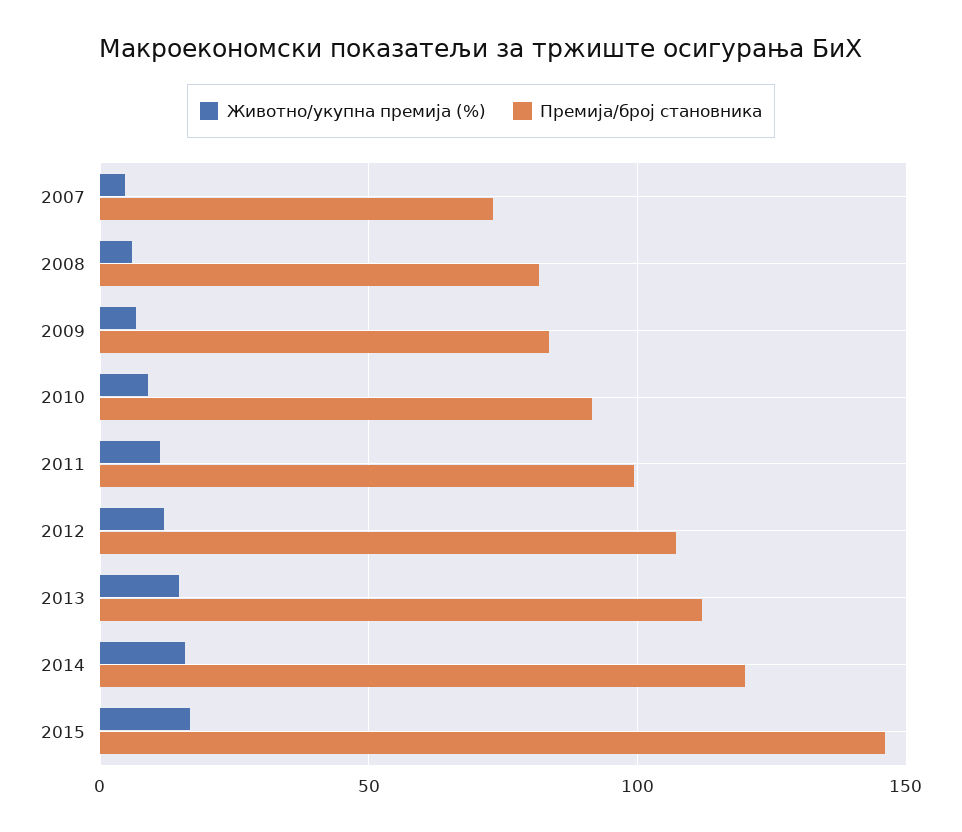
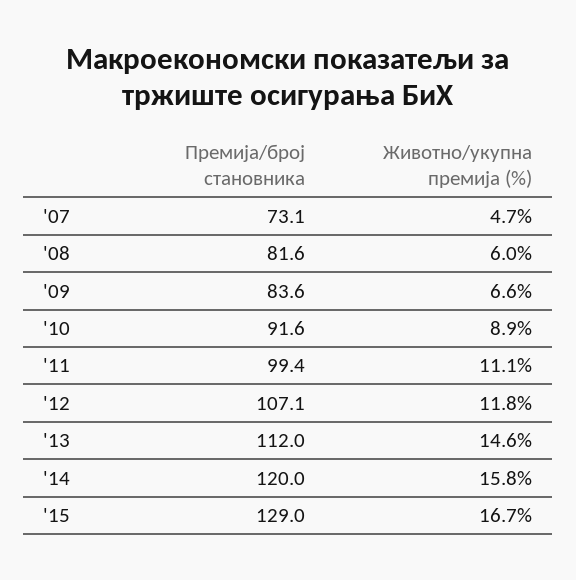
Премија/број становника, 2015: 145 -> 129

